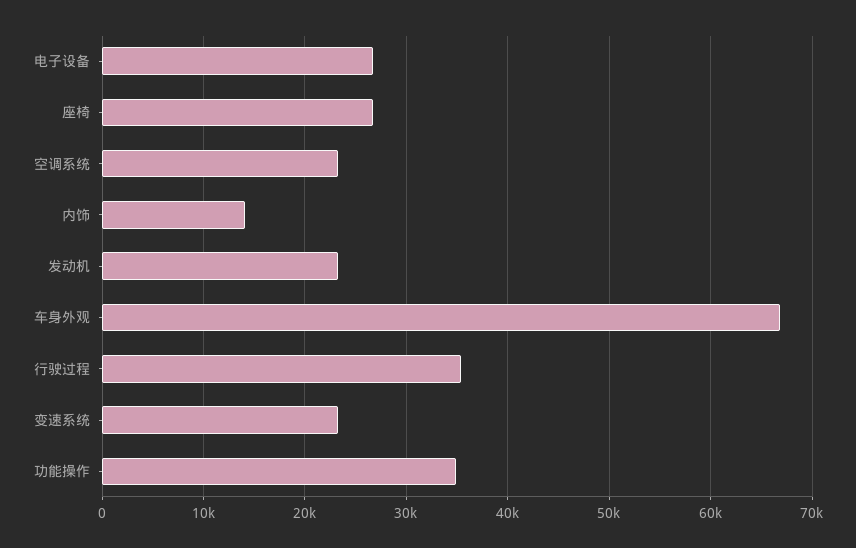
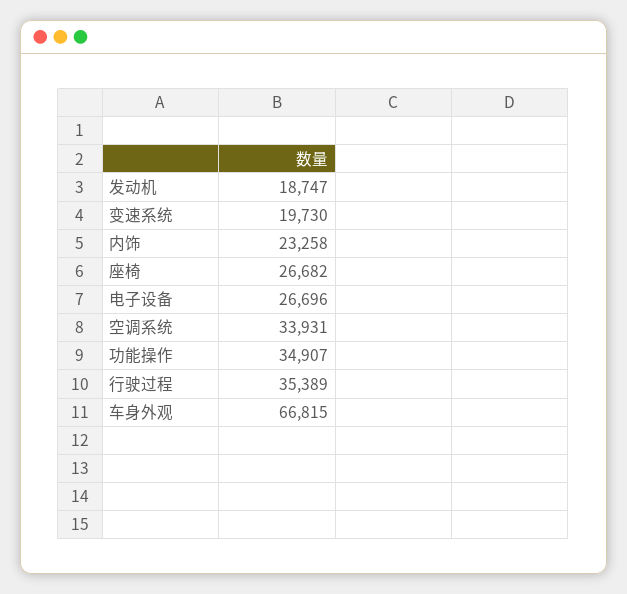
空调系统: 23000 -> 33931
内饰: 14000 -> 23258
发动机: 23000 -> 18747
变速系统: 23000 -> 19730

